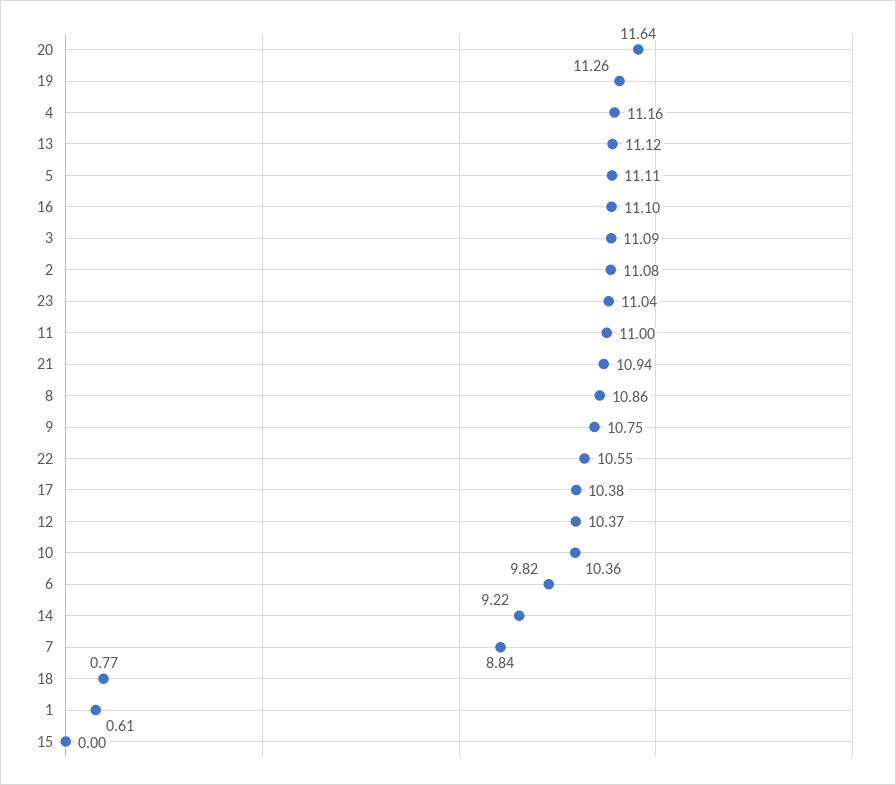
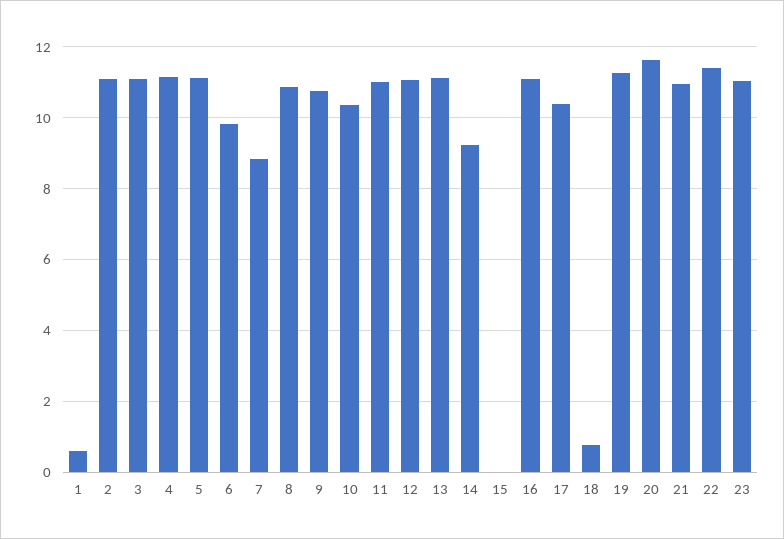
22: 10.55 -> 11.4
12: 10.37 -> 11

